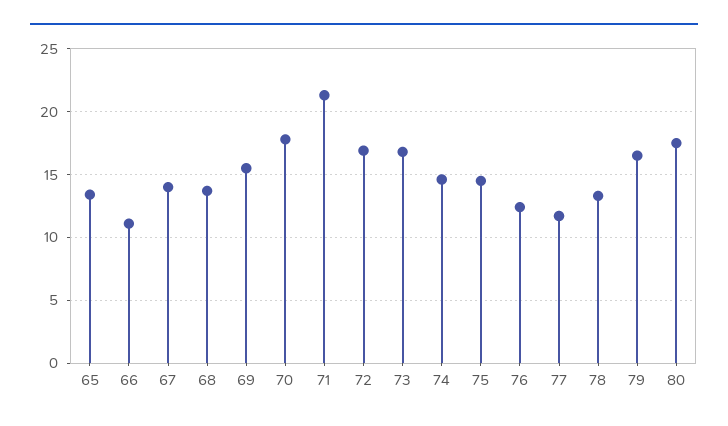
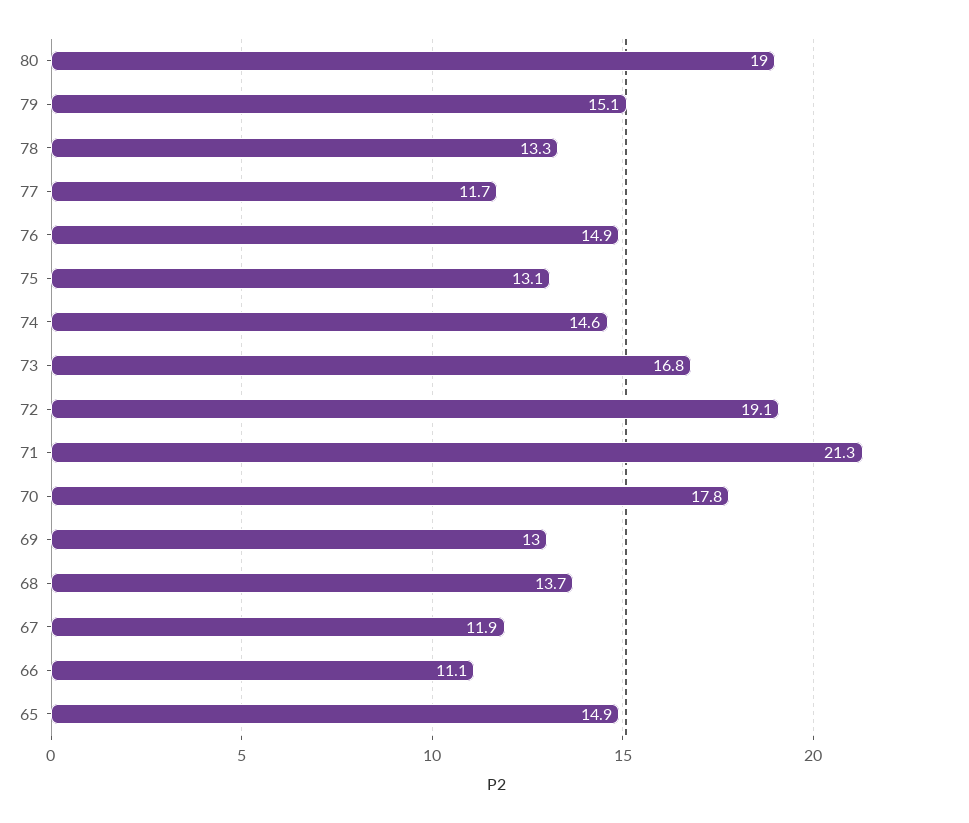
65: 13.5 -> 14.9
67: 14 -> 11.9
69: 15.5 -> 13
72: 17 -> 19.1
75: 14.5 -> 13.1
76: 12.5 -> 14.9
79: 16.5 -> 15.1
80: 17.5 -> 19

